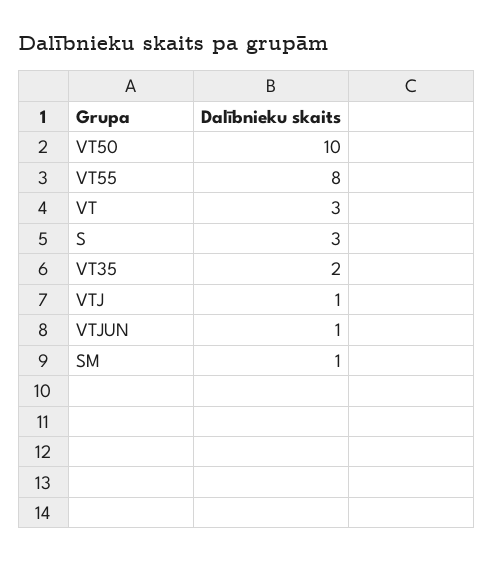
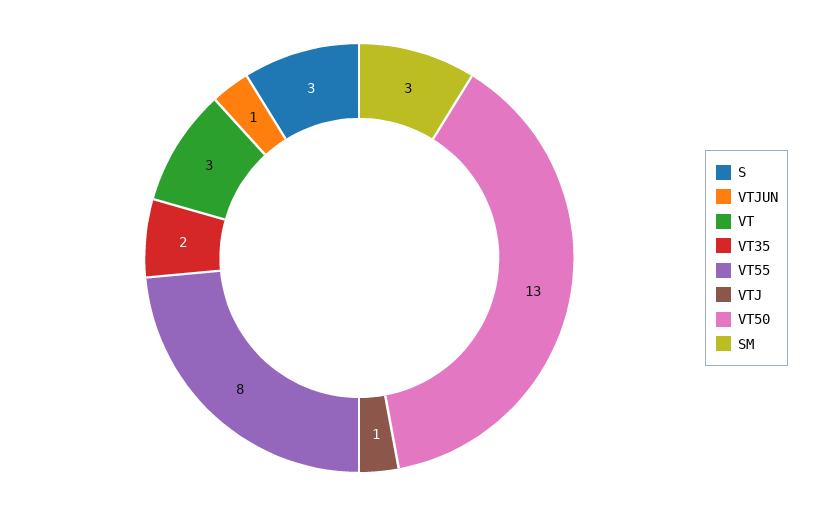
VT50: 10 -> 13
SM: 1 -> 3

